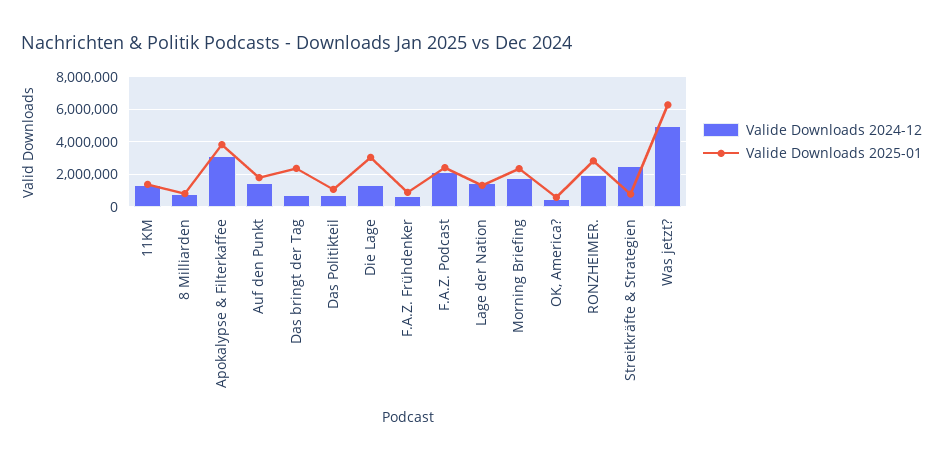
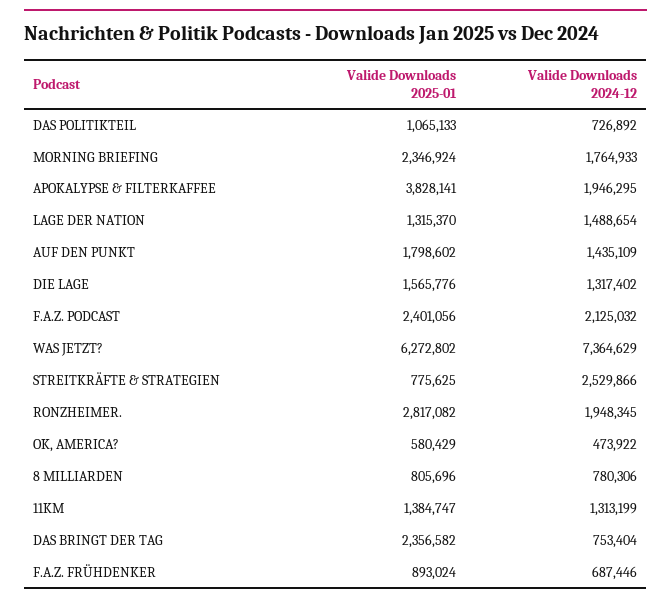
Valide Downloads 2024-12, Apokalypse & Filterkaffee: 3000000 -> 1946295
Valide Downloads 2025-01, Die Lage: 3000000 -> 1565776
Valide Downloads 2024-12, Was jetzt?: 5000000 -> 7364629

